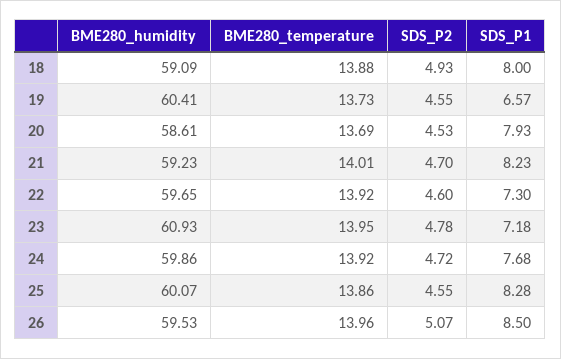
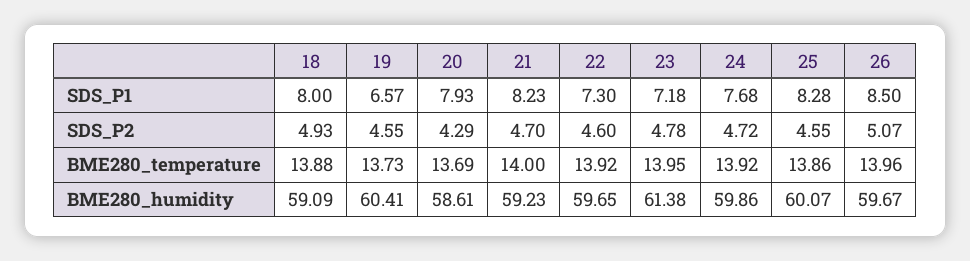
SDS_P2, 20: 4.53 -> 4.29
BME280_temperature, 21: 14.01 -> 14
BME280_humidity, 23: 60.93 -> 61.38
BME280_humidity, 26: 59.53 -> 59.67

